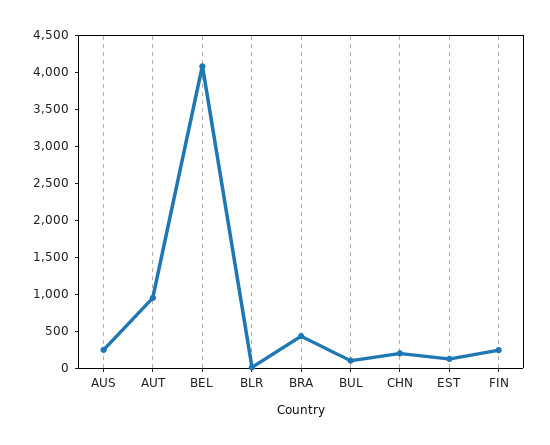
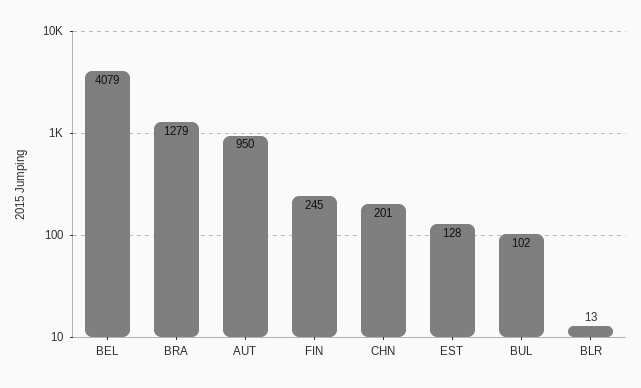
AUS: 250 -> none
BRA: 500 -> 1279

